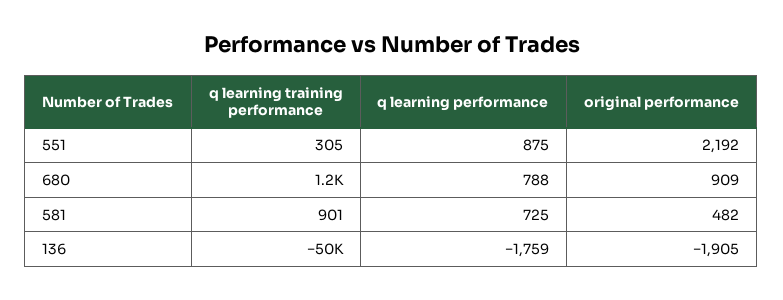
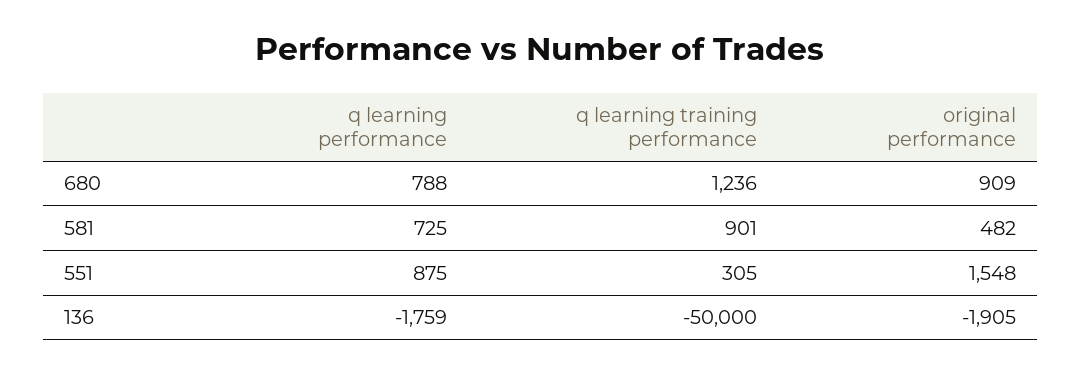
original performance, 551: 2192 -> 1548

